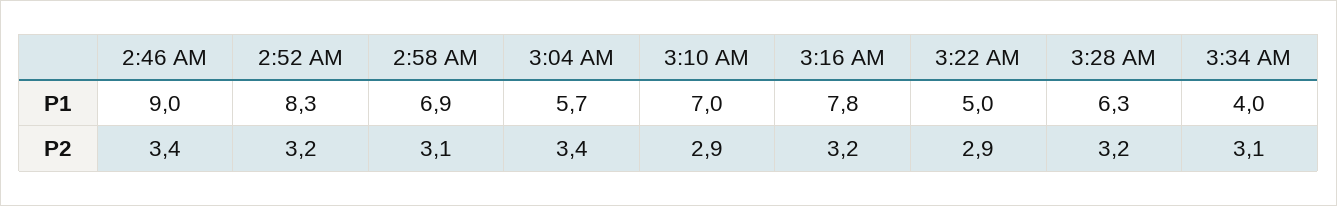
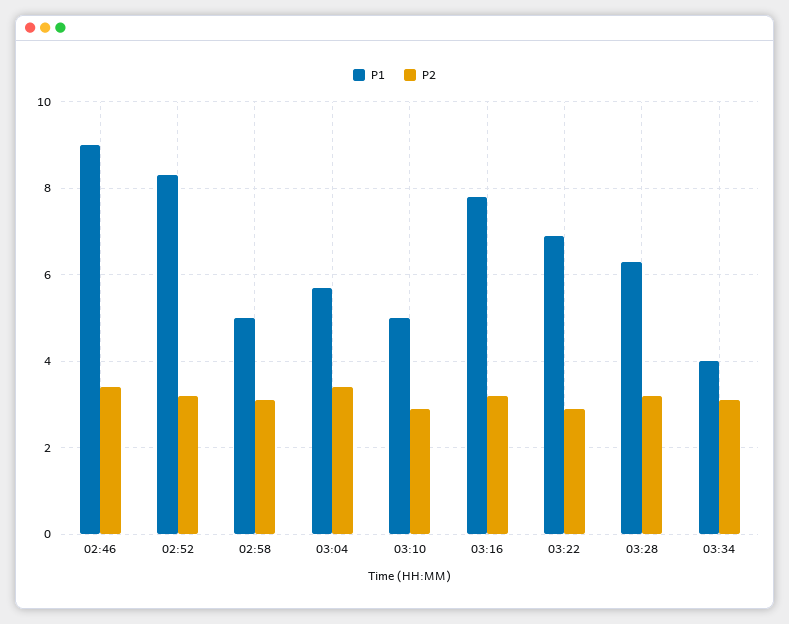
P1, 2:58 AM: 6.9 -> 5
P1, 3:10 AM: 7 -> 5
P1, 3:22 AM: 5 -> 7

